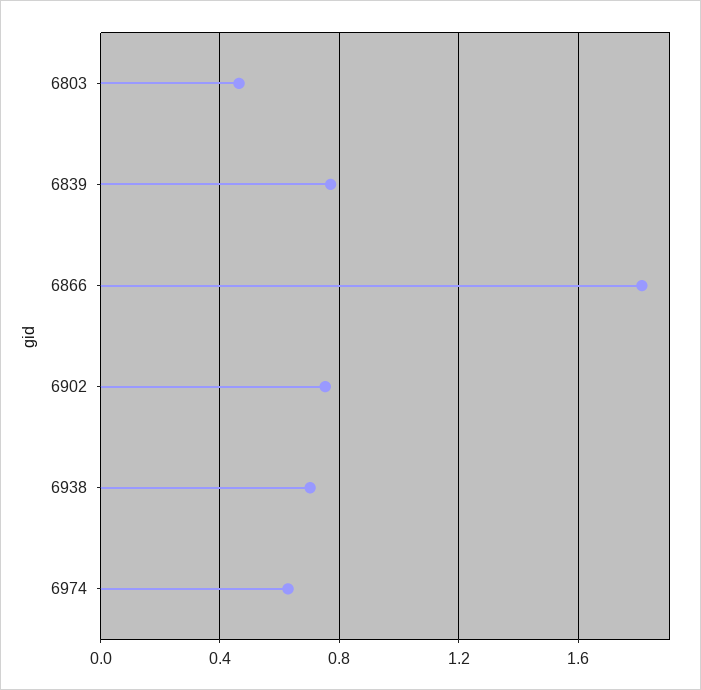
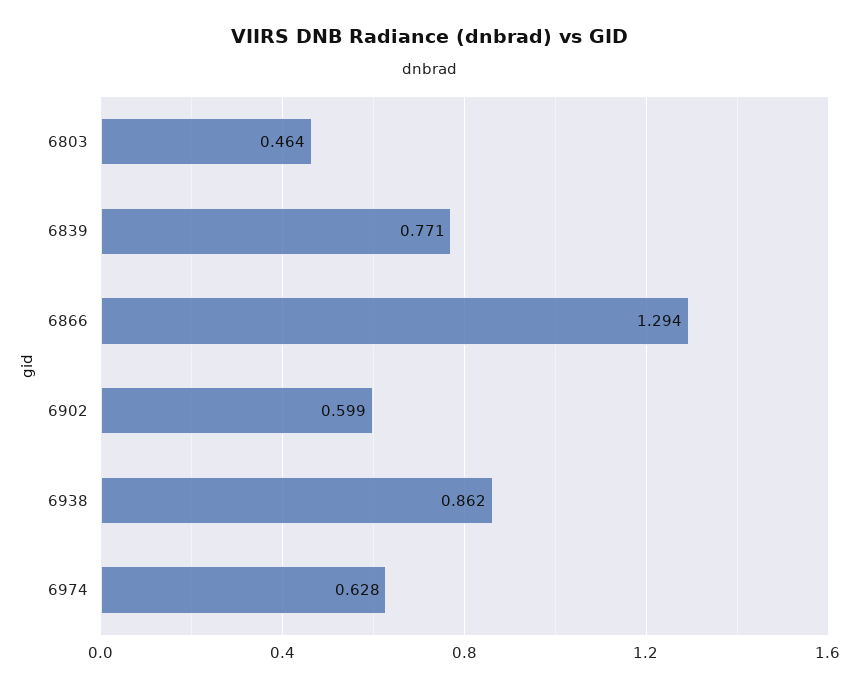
6866: 1.8 -> 1.294
6902: 0.75 -> 0.599
6938: 0.7 -> 0.862

